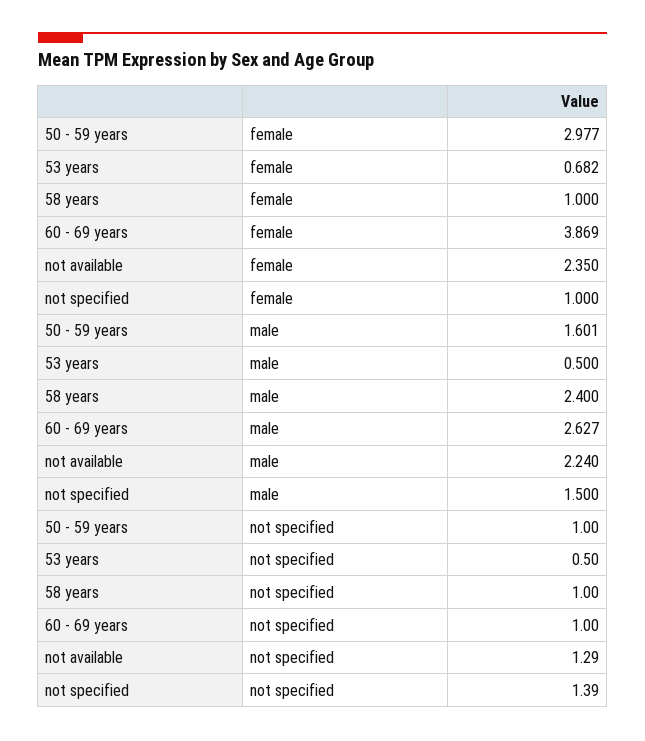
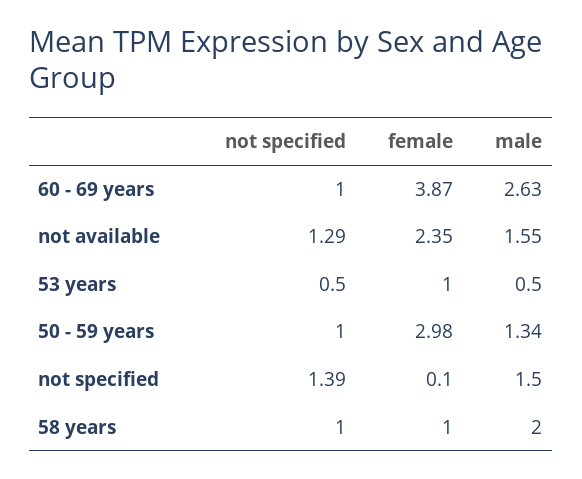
53 years, female: 0.682 -> 1
not specified, female: 1 -> 0.1
50 - 59 years, male: 1.601 -> 1.34
58 years, male: 2.4 -> 2
not available, male: 2.24 -> 1.55

